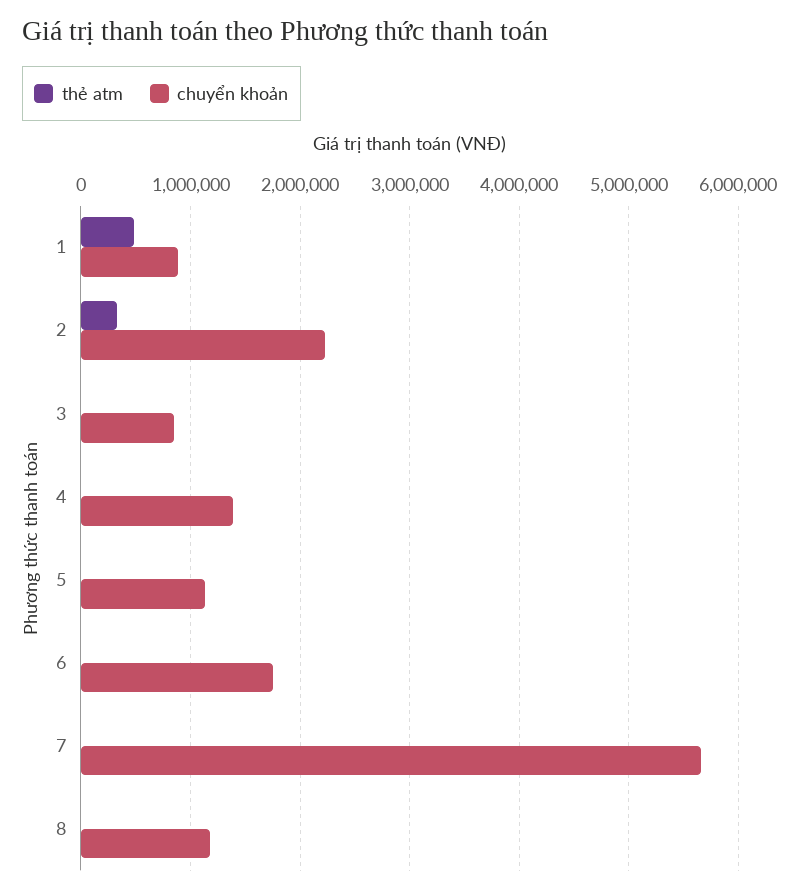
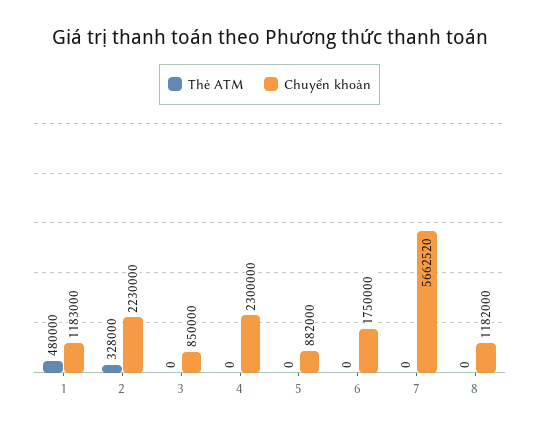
chuyển khoản, 1: 900000 -> 1183000
chuyển khoản, 4: 1400000 -> 2300000
chuyển khoản, 5: 1100000 -> 882000

